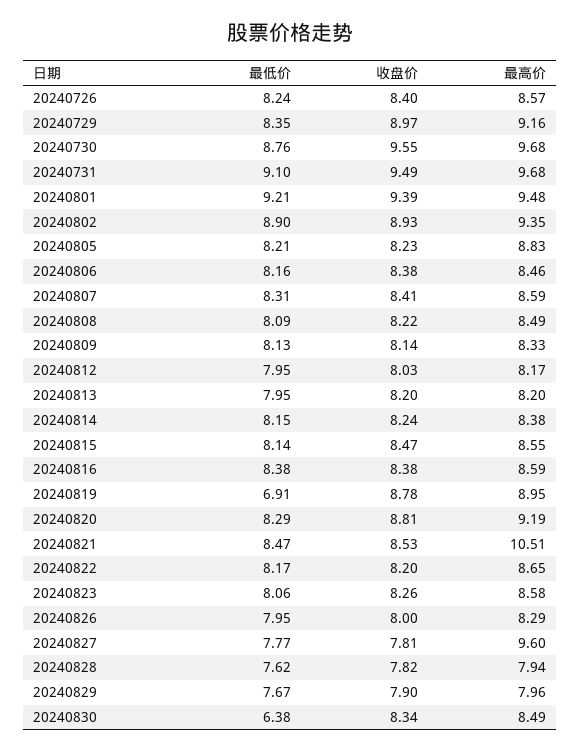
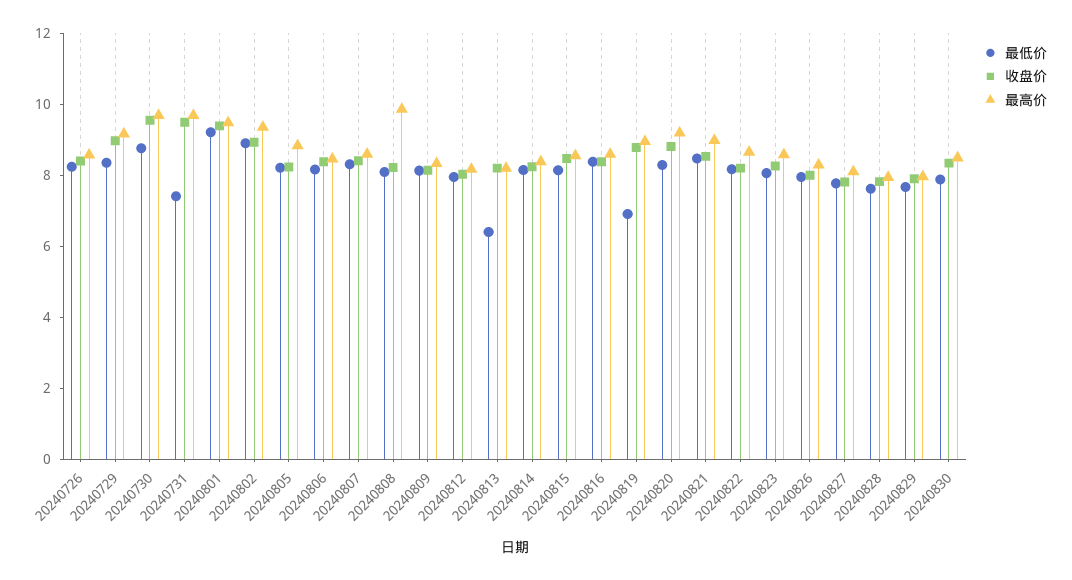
最低价, 20240731: 9.1 -> 7.5
最高价, 20240808: 8.49 -> 10
最低价, 20240813: 7.95 -> 6.5
最高价, 20240821: 10.51 -> 9
最高价, 20240827: 9.6 -> 8
最低价, 20240830: 6.38 -> 8

